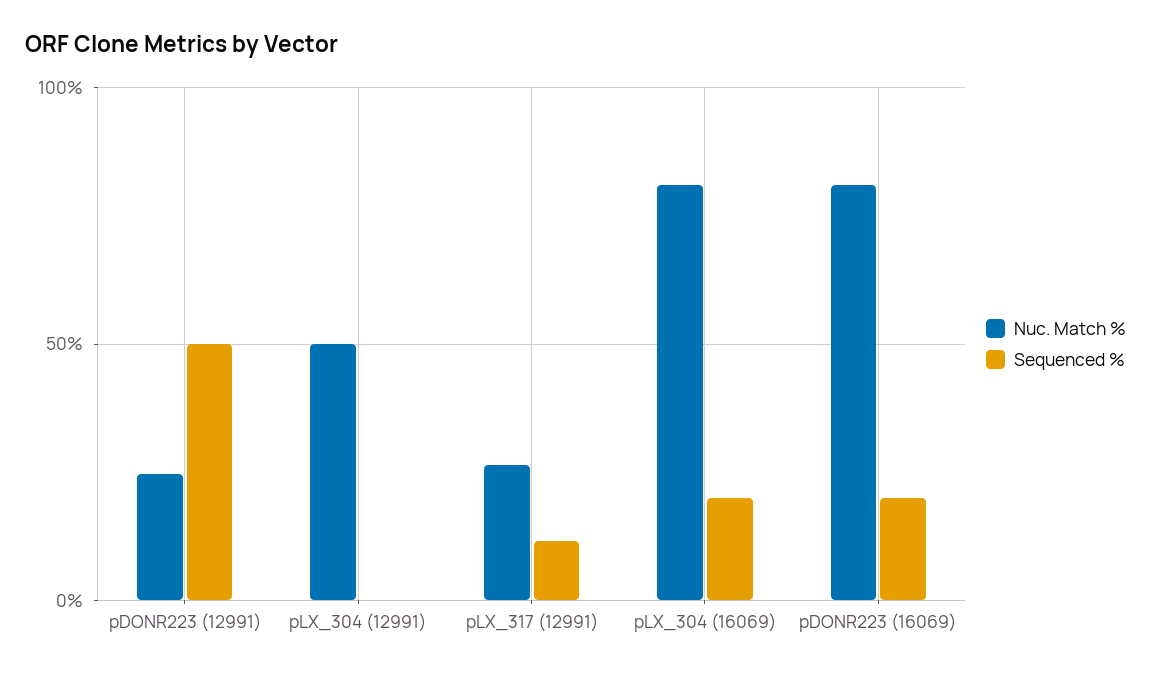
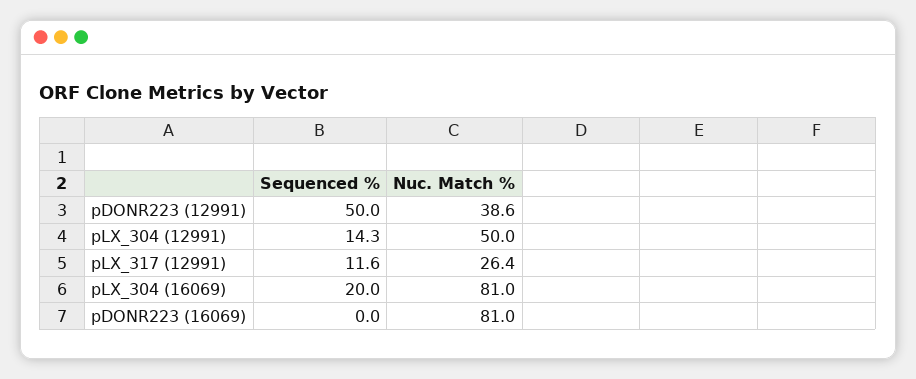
Nuc. Match %, pDONR223 (12991): 25 -> 38.6
Sequenced %, pLX_304 (12991): 0 -> 14.3
Sequenced %, pDONR223 (16069): 20 -> 0

